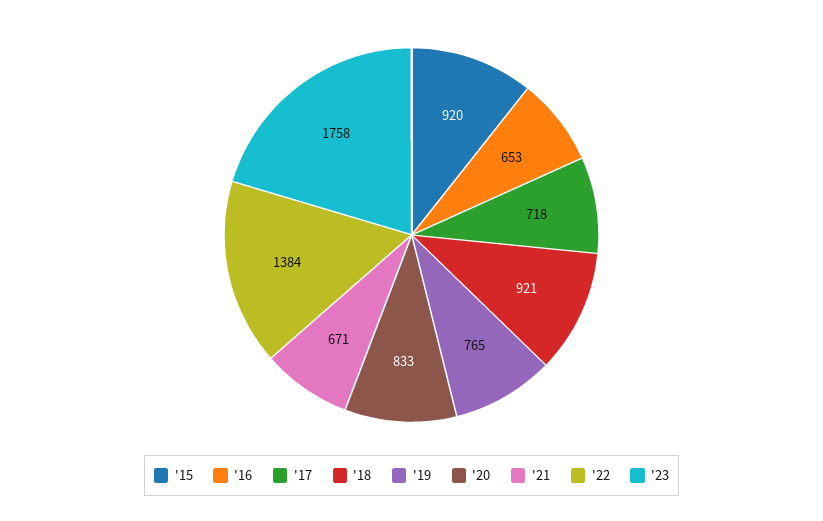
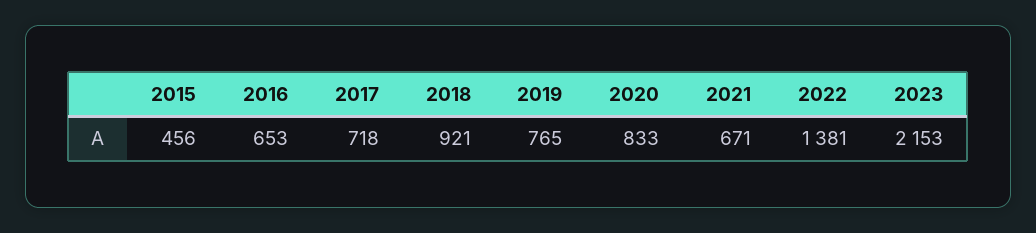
'15: 920 -> 456
'22: 1384 -> 1381
'23: 1758 -> 2153

